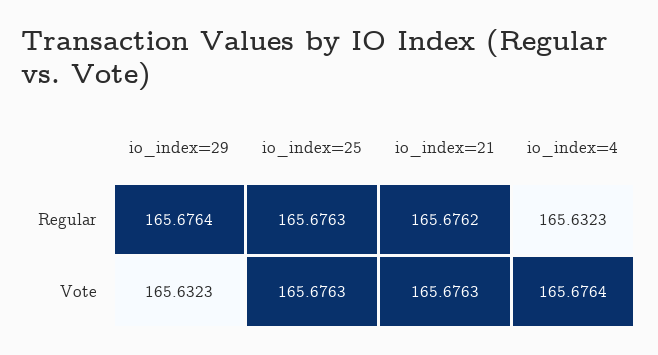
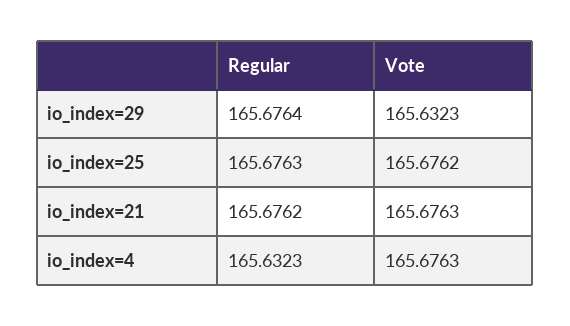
io_index=25, Vote: 165.6763 -> 165.6762
io_index=4, Vote: 165.6764 -> 165.6763

